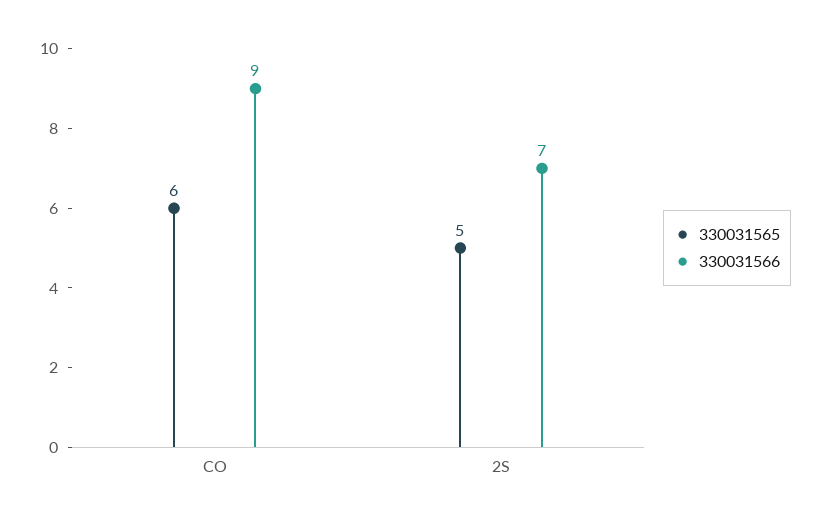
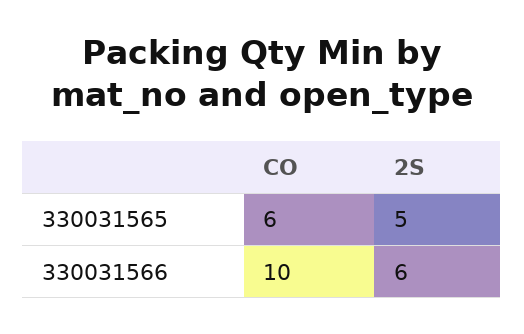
330031566, CO: 9 -> 10
330031566, 2S: 7 -> 6

